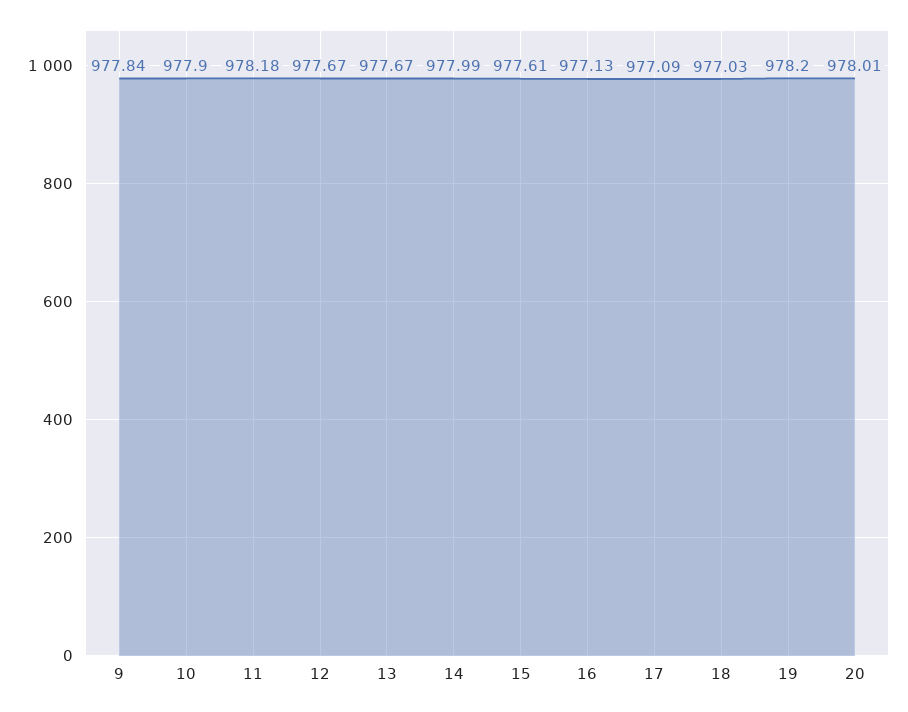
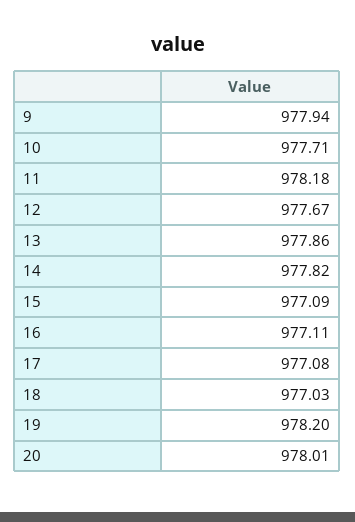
9: 977.84 -> 977.94
10: 977.9 -> 977.71
13: 977.67 -> 977.86
14: 977.99 -> 977.82
15: 977.61 -> 977.09
16: 977.13 -> 977.11
17: 977.09 -> 977.08

